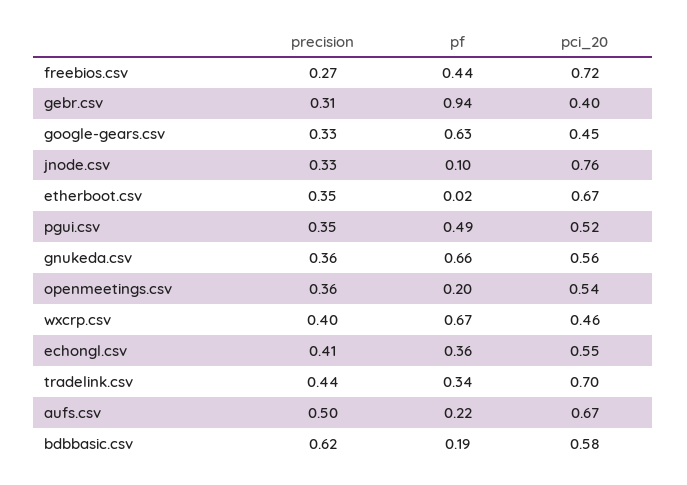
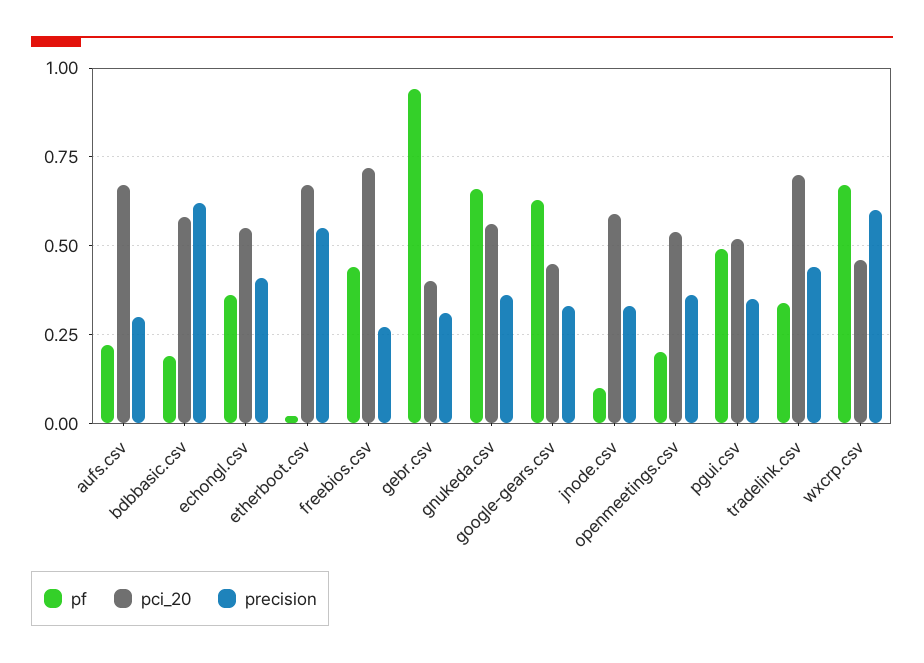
pci_20, jnode.csv: 0.76 -> 0.6
precision, etherboot.csv: 0.35 -> 0.55
precision, wxcrp.csv: 0.4 -> 0.6
precision, aufs.csv: 0.5 -> 0.3

